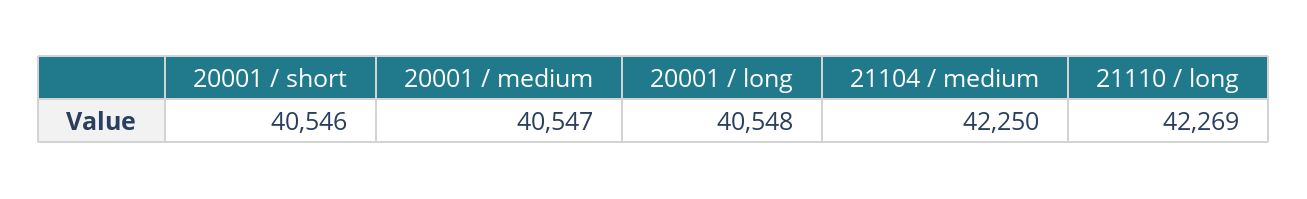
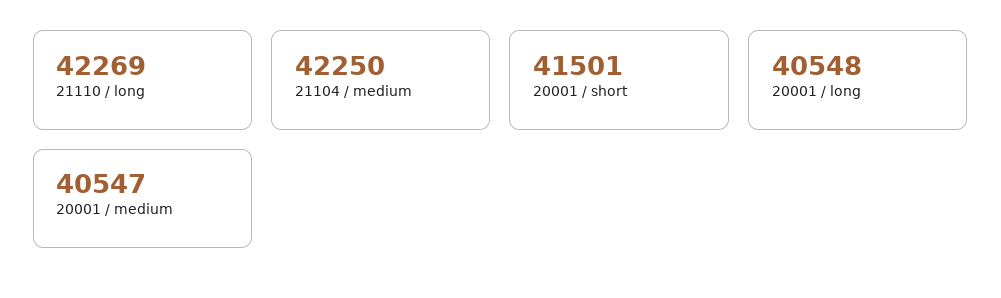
20001 / short: 40546 -> 41501

